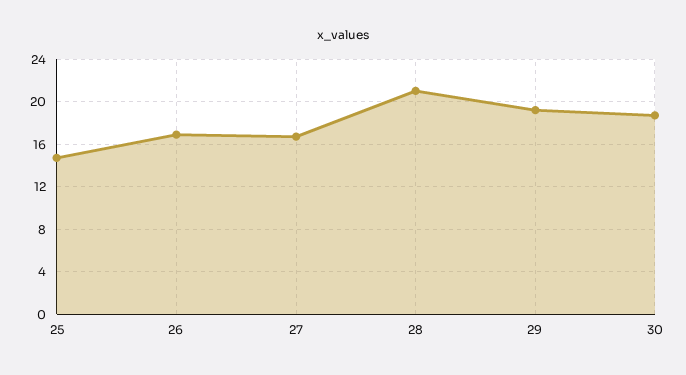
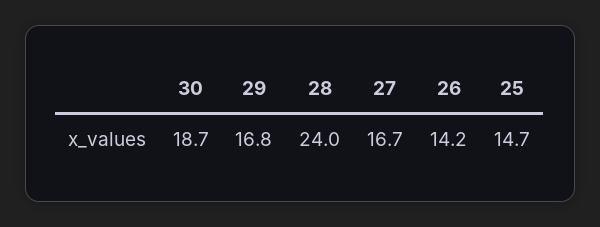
26: 17 -> 14.2
28: 21 -> 24
29: 19 -> 16.8

